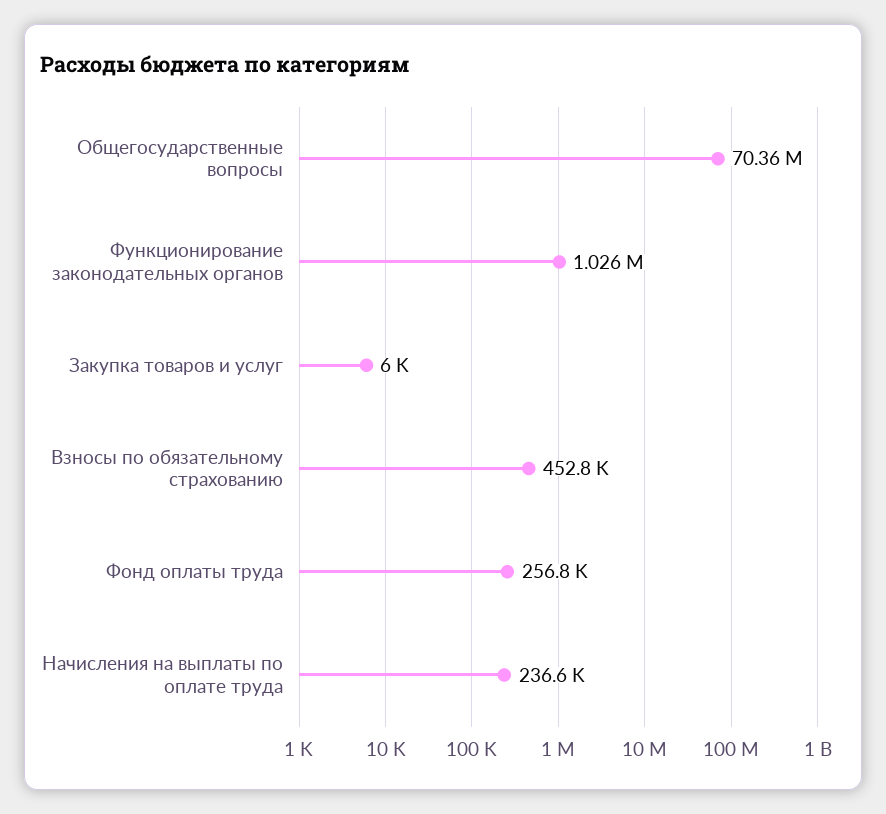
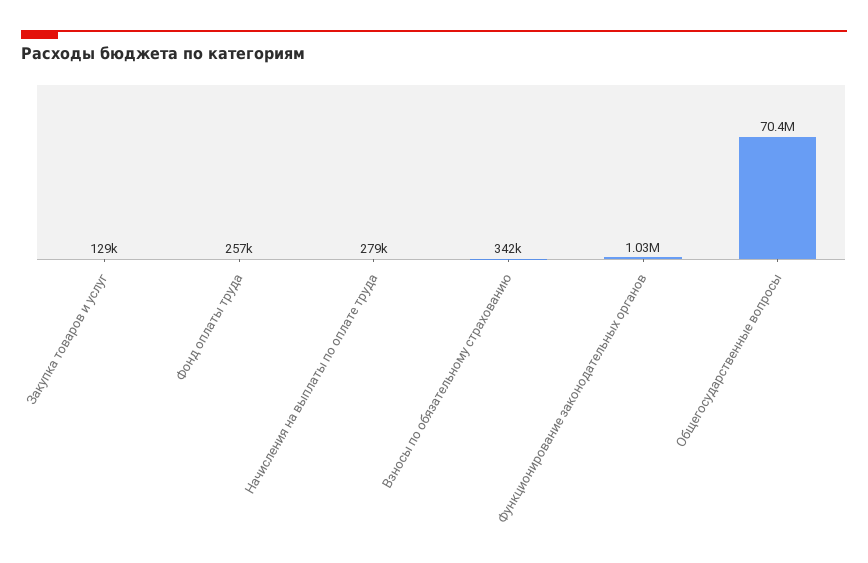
Закупка товаров и услуг: 6000 -> 129000
Взносы по обязательному страхованию: 452800 -> 342000
Начисления на выплаты по оплате труда: 236600 -> 279000

